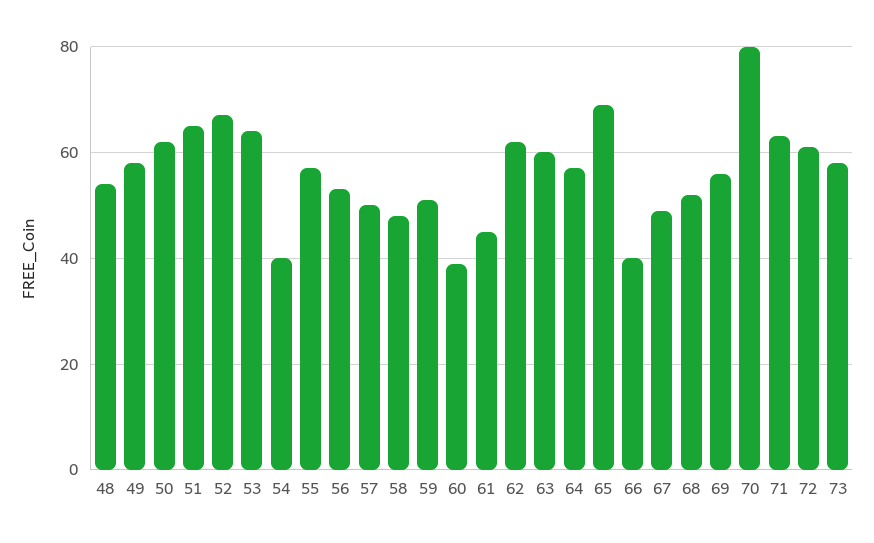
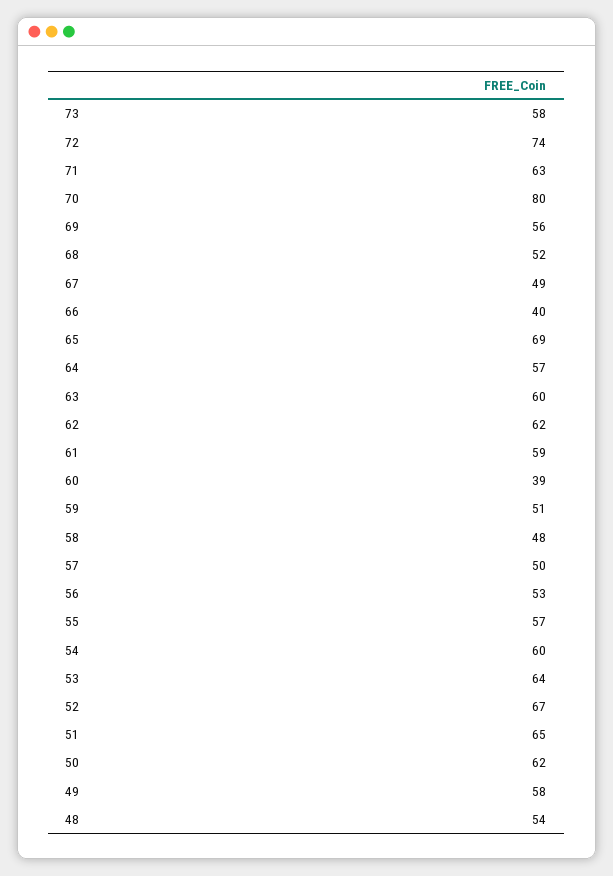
54: 40 -> 60
61: 45 -> 59
72: 60 -> 74

